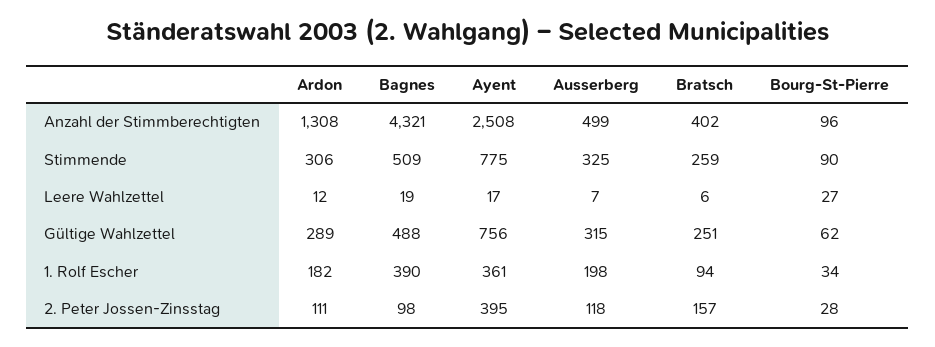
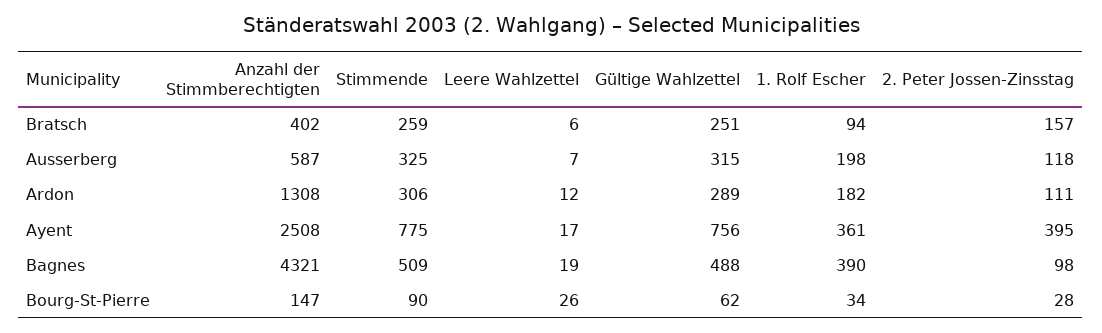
Ausserberg, Anzahl der Stimmberechtigten: 499 -> 587
Bourg-St-Pierre, Anzahl der Stimmberechtigten: 96 -> 147
Bourg-St-Pierre, Leere Wahlzettel: 27 -> 26

